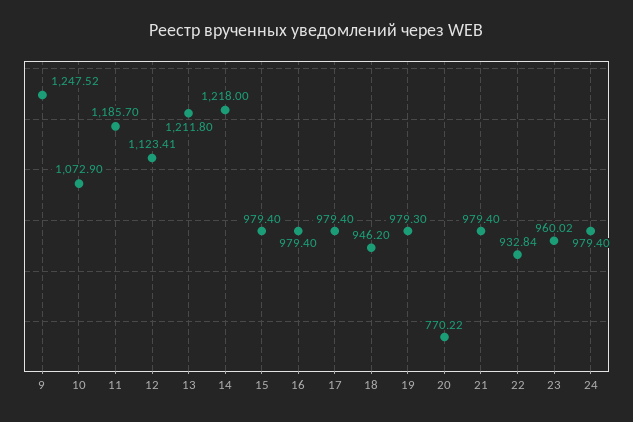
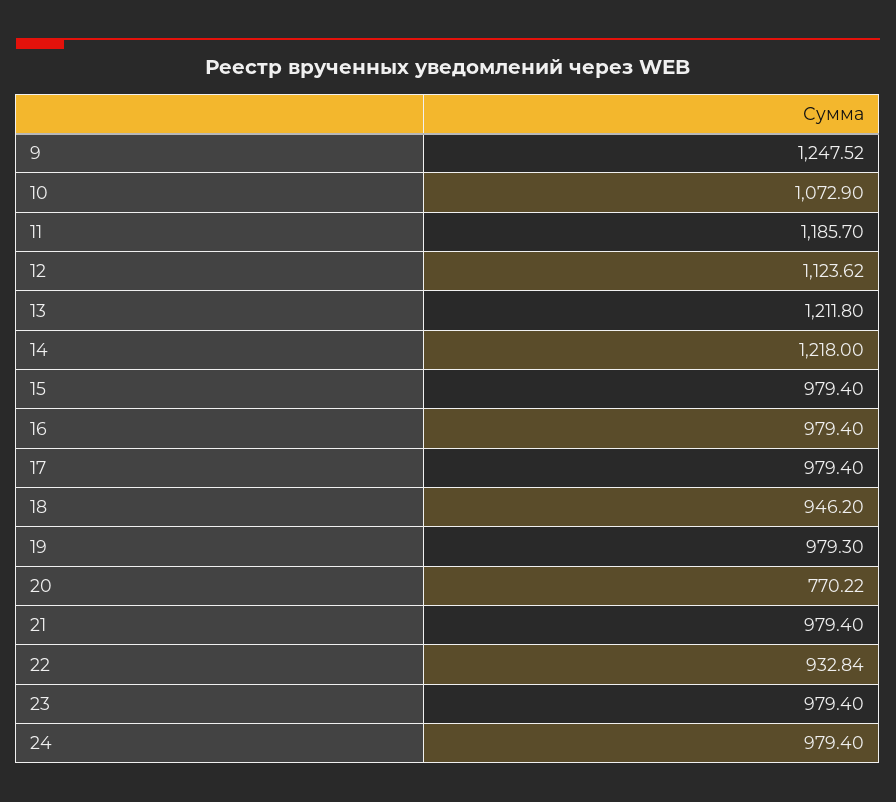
12: 1123.41 -> 1123.62
23: 960.02 -> 979.4

